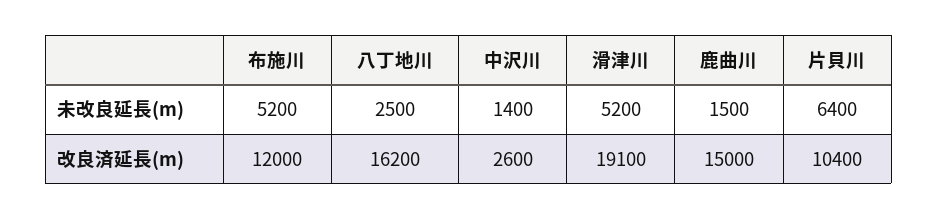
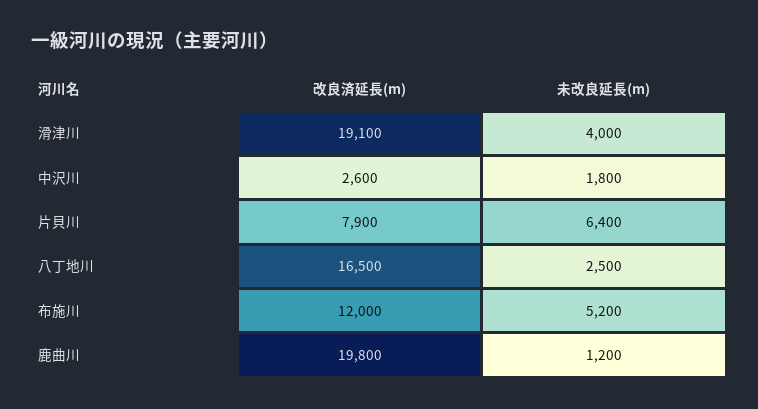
中沢川, 未改良延長(m): 1400 -> 1800
滑津川, 未改良延長(m): 5200 -> 4000
鹿曲川, 未改良延長(m): 1500 -> 1200
八丁地川, 改良済延長(m): 16200 -> 16500
鹿曲川, 改良済延長(m): 15000 -> 19800
片貝川, 改良済延長(m): 10400 -> 7900

